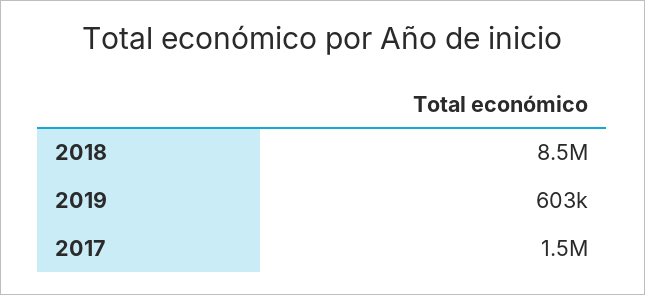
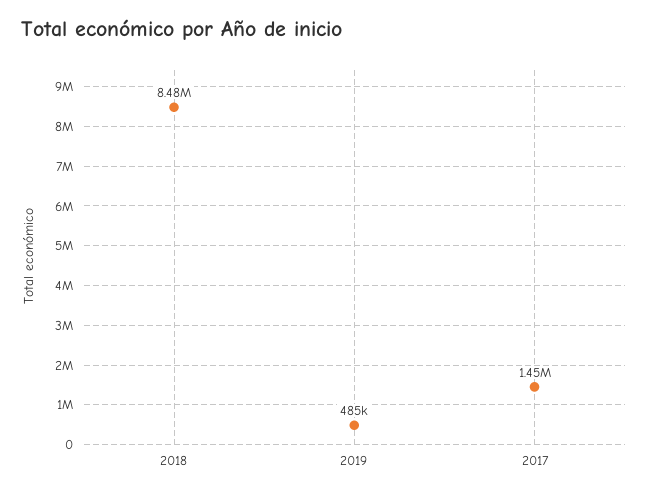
2019: 603000 -> 485000

